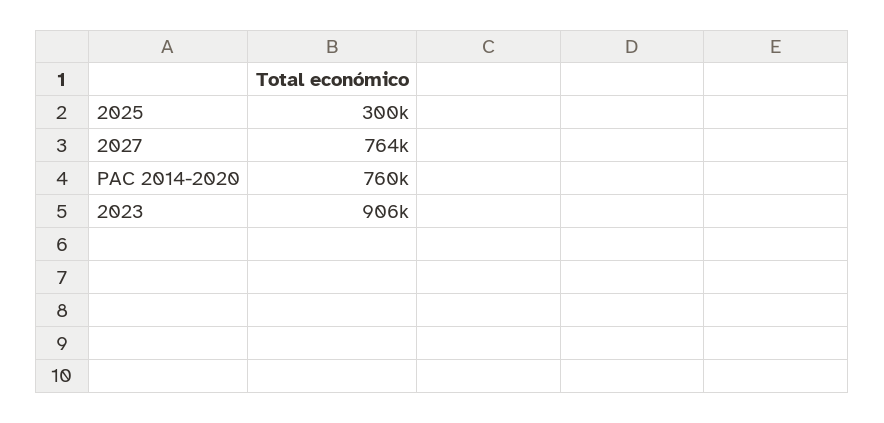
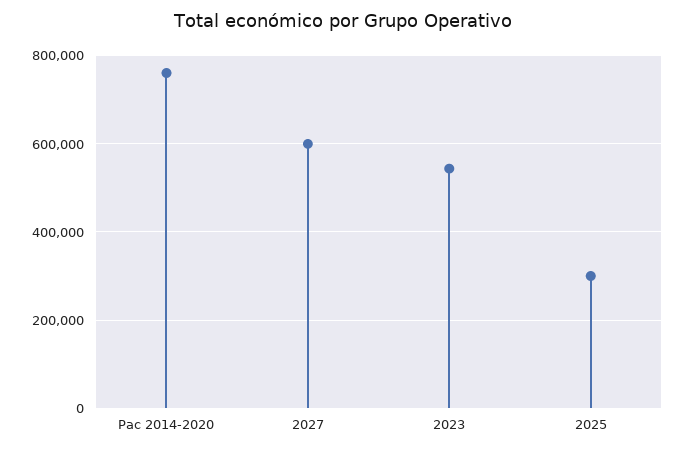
2027: 764000 -> 600000
2023: 906000 -> 540000

